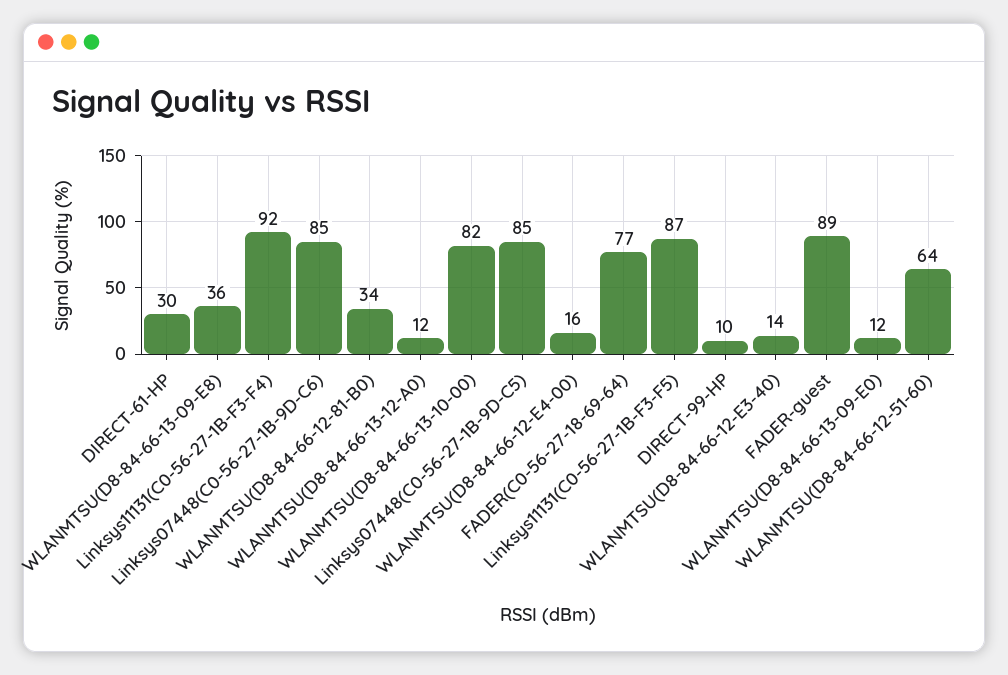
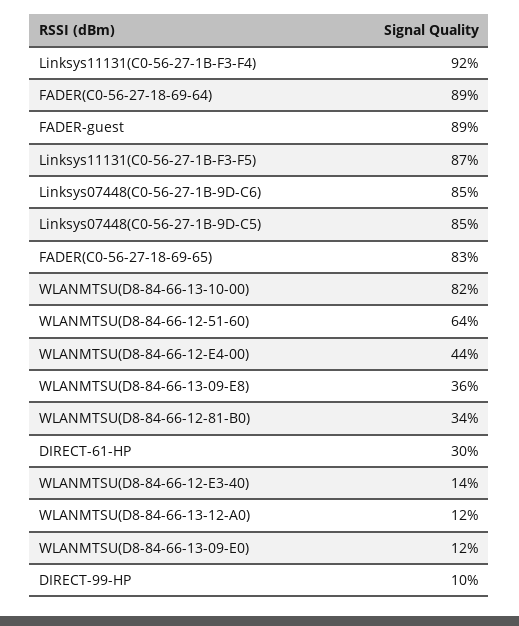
WLANMTSU(D8-84-66-12-E4-00): 16 -> 44
FADER(C0-56-27-18-69-64): 77 -> 89
FADER(C0-56-27-18-69-65): none -> 83

